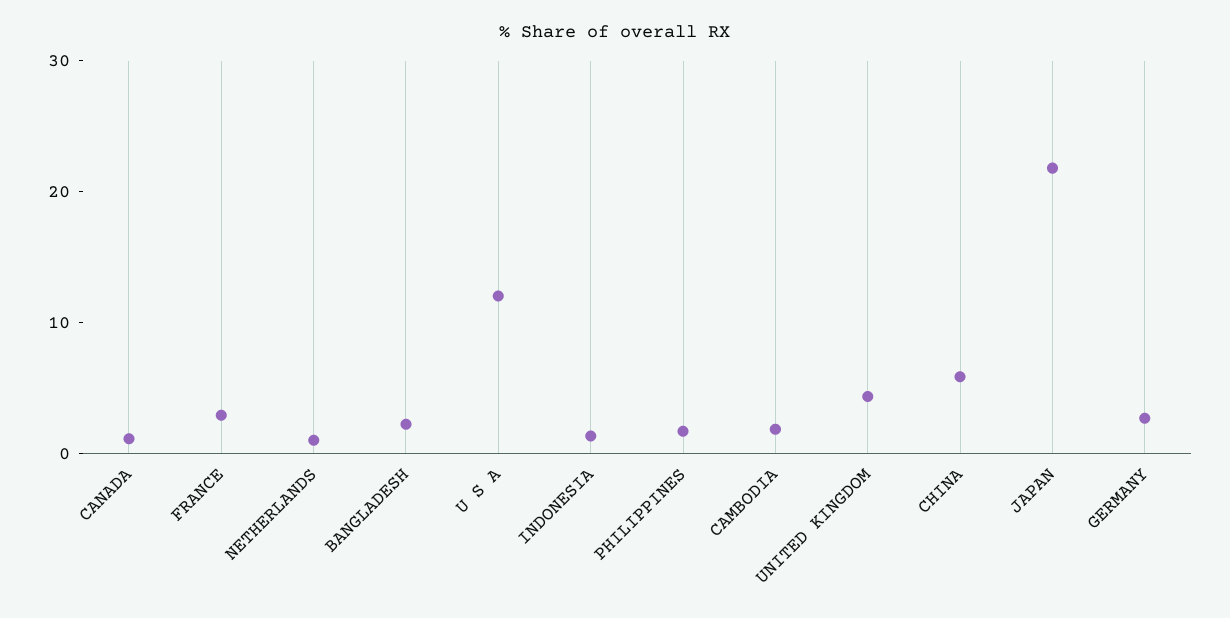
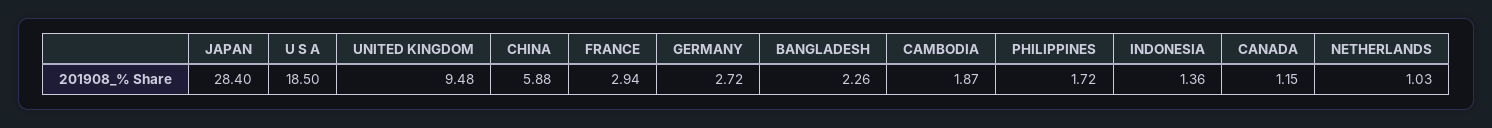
U S A: 12 -> 18.5
UNITED KINGDOM: 4 -> 9.48
JAPAN: 22 -> 28.4

